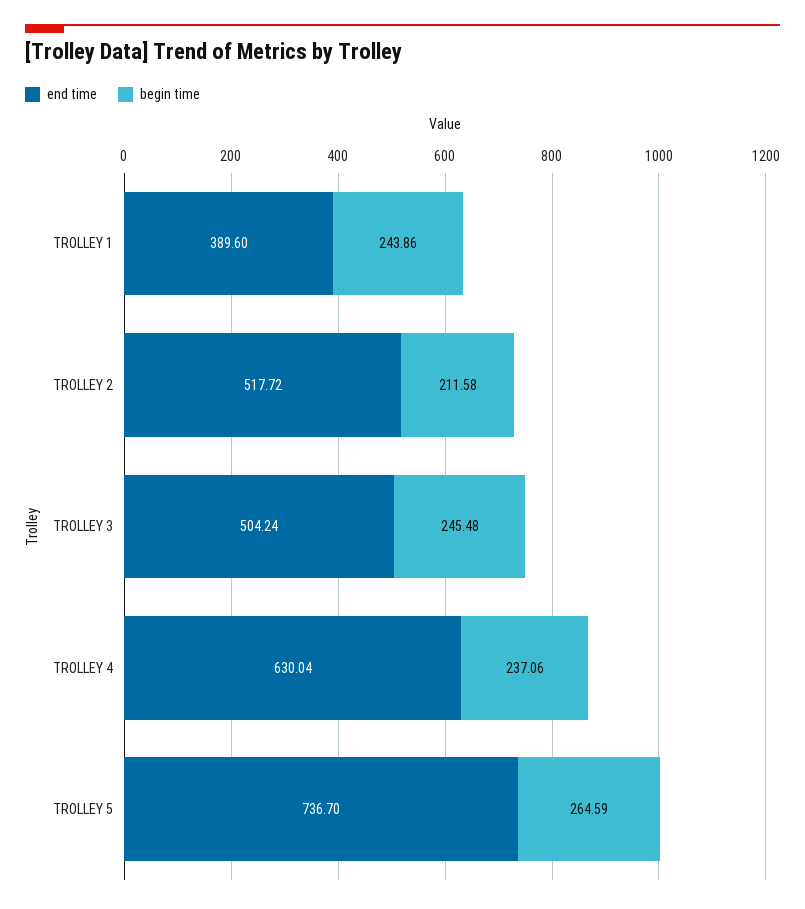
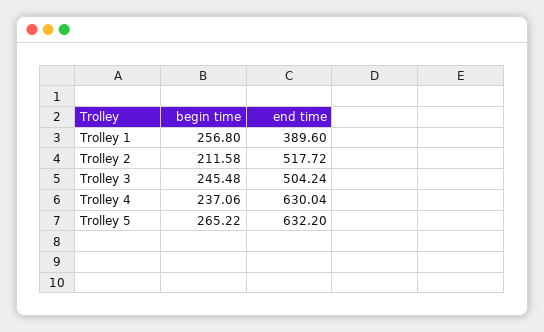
begin time, TROLLEY 1: 243.86 -> 256.8
end time, TROLLEY 5: 736.7 -> 632.2
begin time, TROLLEY 5: 264.59 -> 265.22

